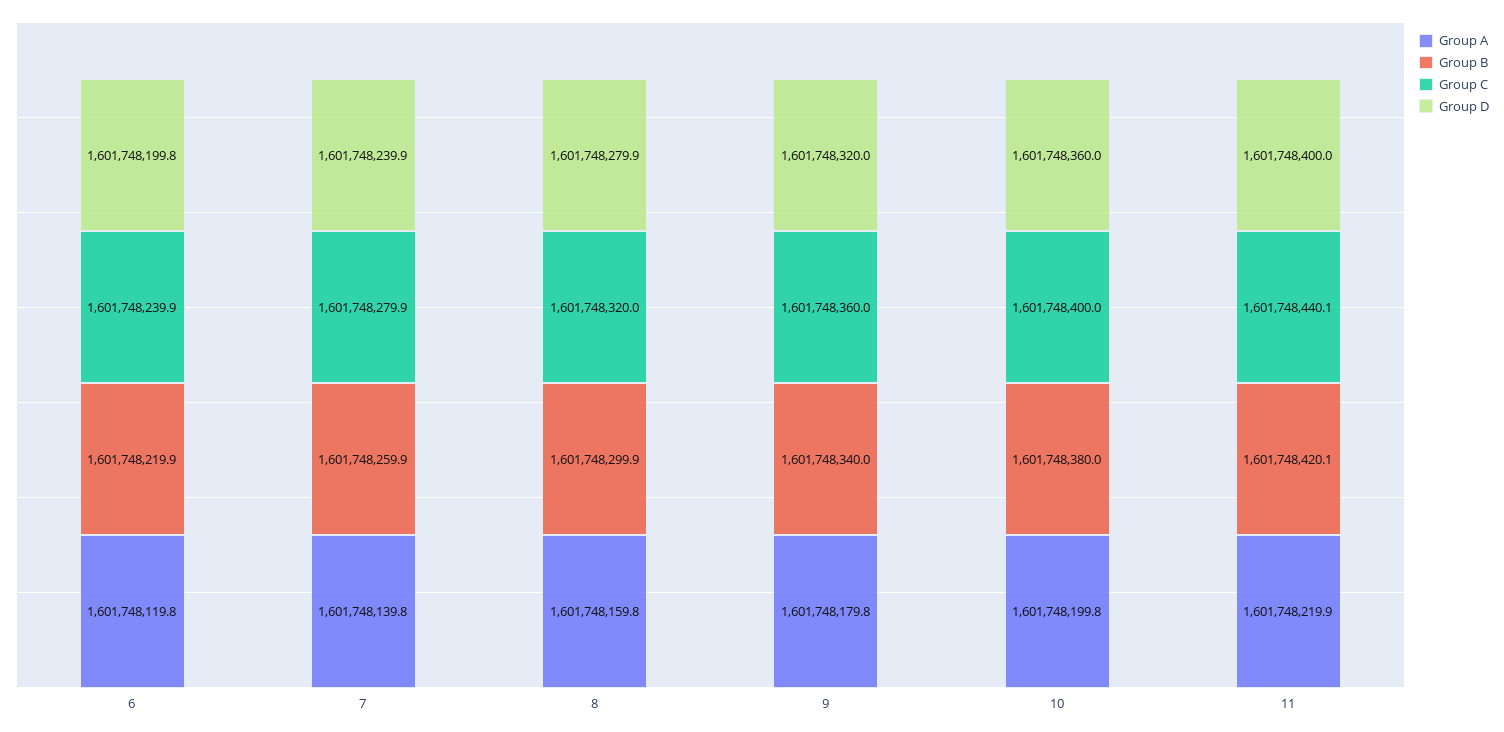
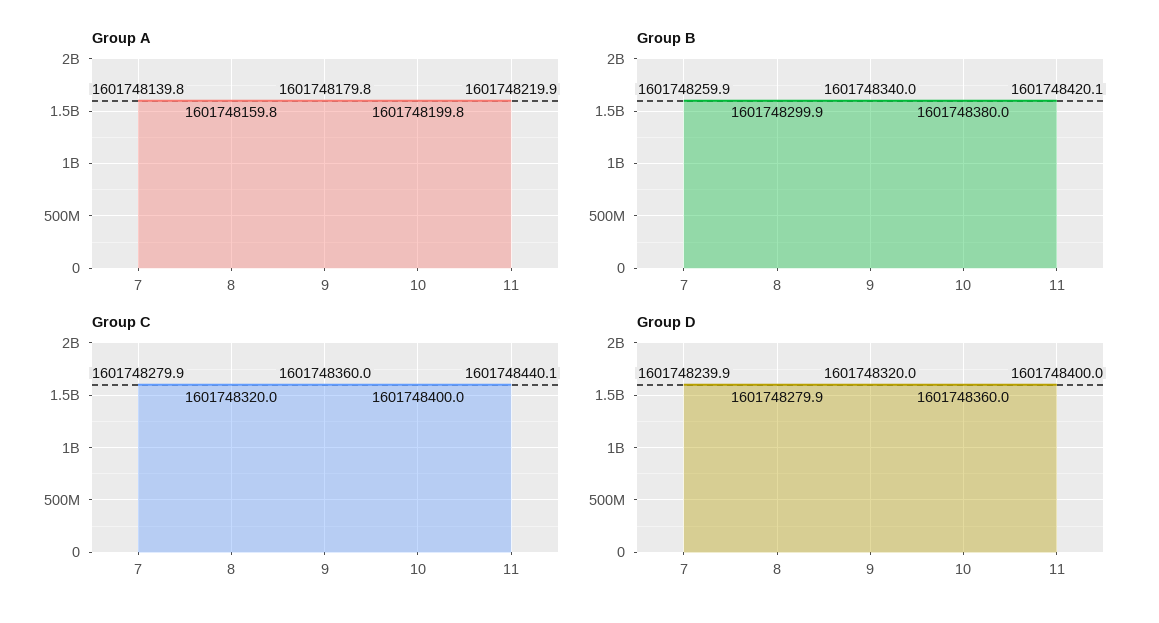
Group A, 6: 1601748119.8 -> none
Group B, 6: 1601748219.9 -> none
Group C, 6: 1601748239.9 -> none
Group D, 6: 1601748199.8 -> none

